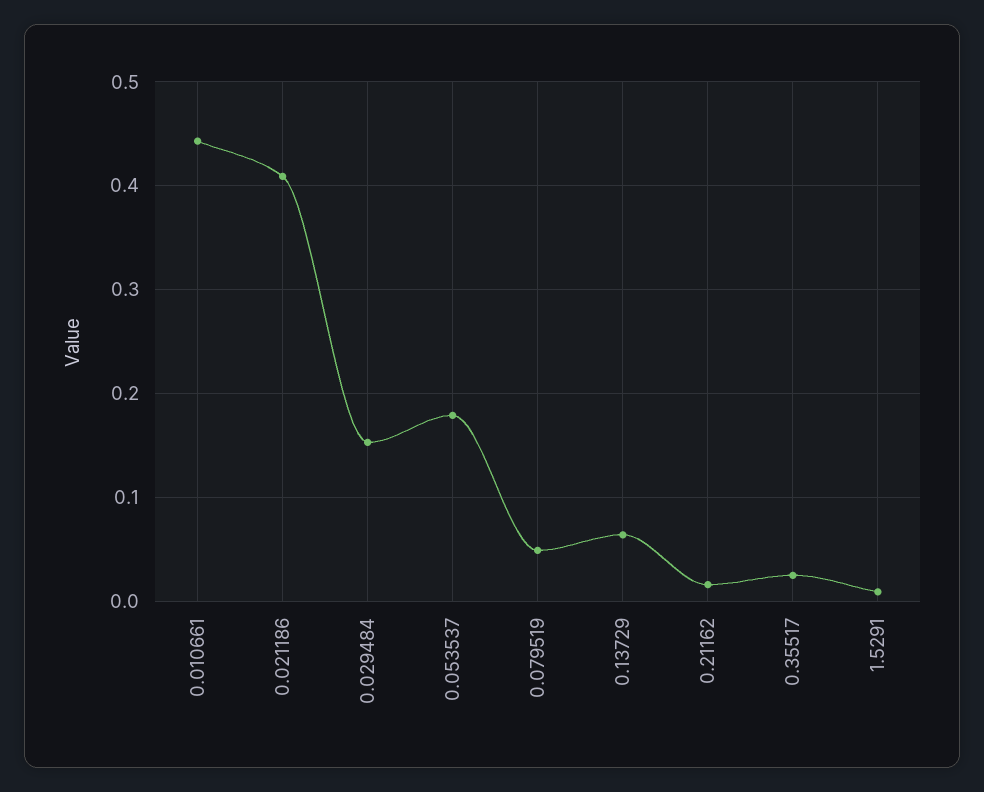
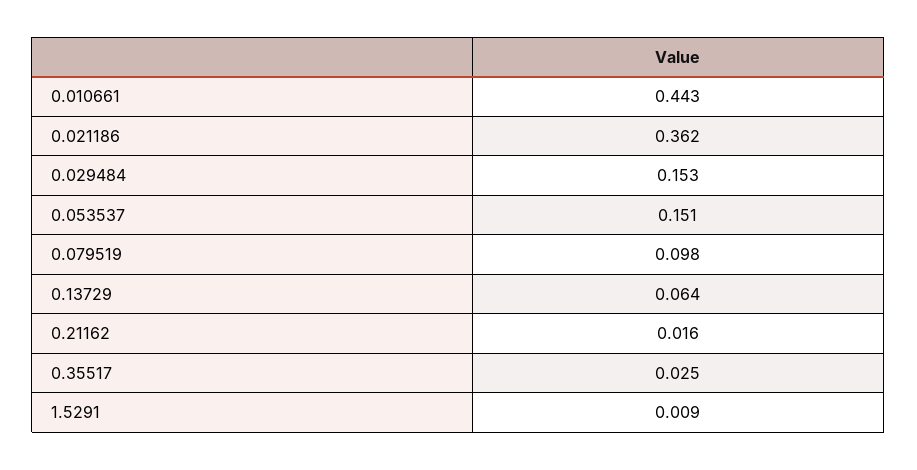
0.021186: 0.41 -> 0.362
0.053537: 0.18 -> 0.151
0.079519: 0.05 -> 0.098

